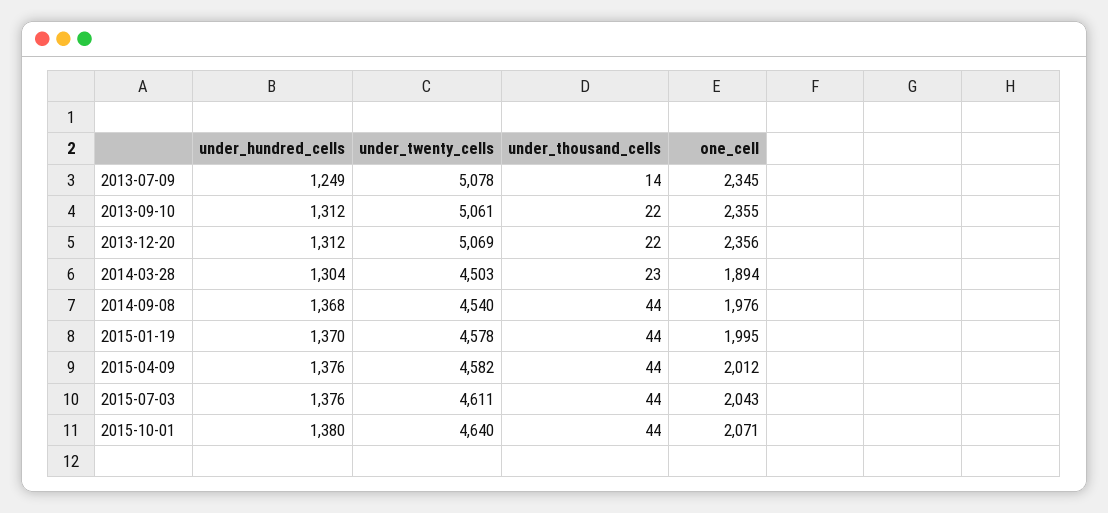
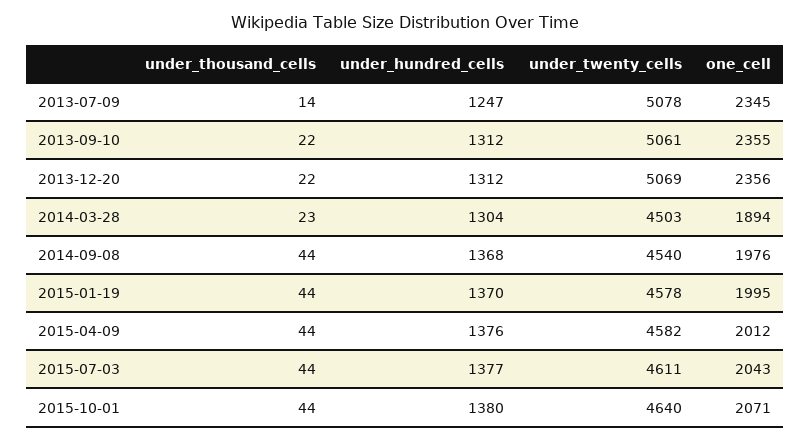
under_hundred_cells, 2013-07-09: 1249 -> 1247
under_hundred_cells, 2015-07-03: 1376 -> 1377

